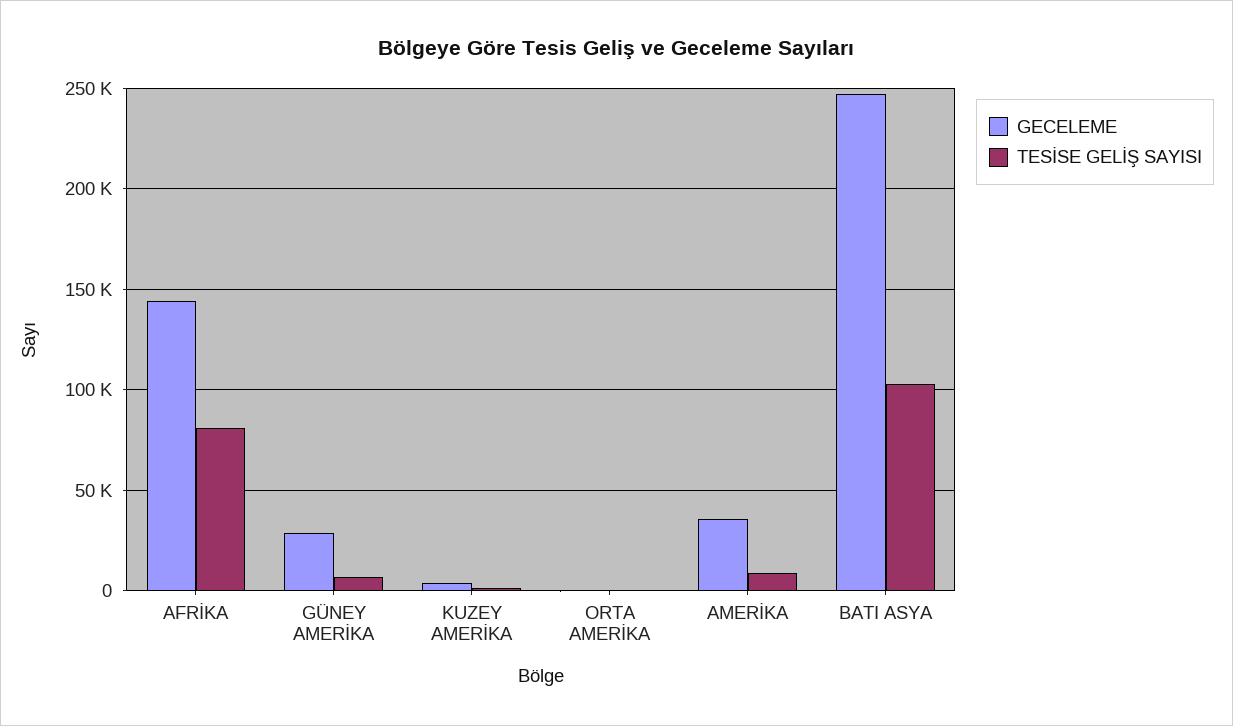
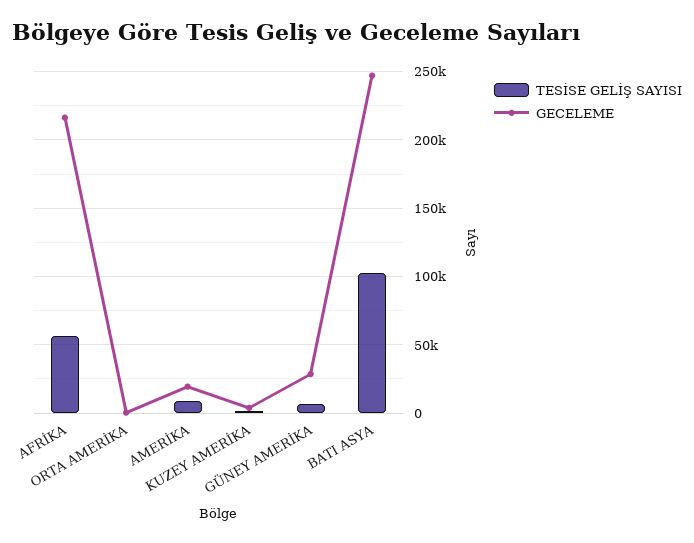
GECELEME, AFRİKA: 145000 -> 215000
TESİSE GELİŞ SAYISI, AFRİKA: 80000 -> 55000
GECELEME, AMERİKA: 35000 -> 20000

